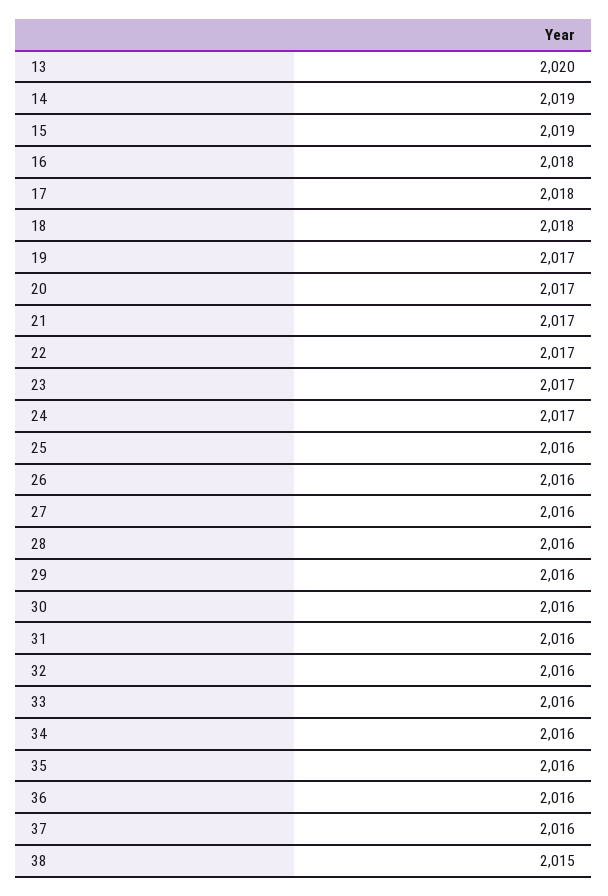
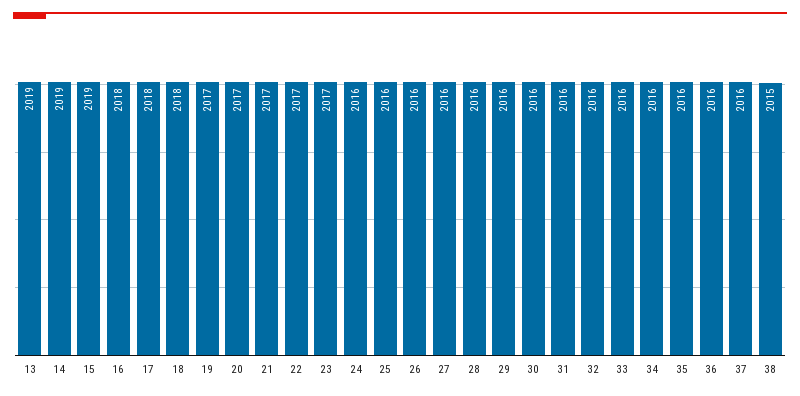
13: 2020 -> 2019
24: 2017 -> 2016

